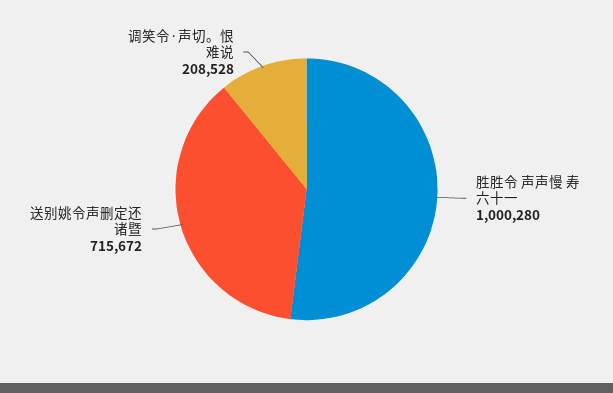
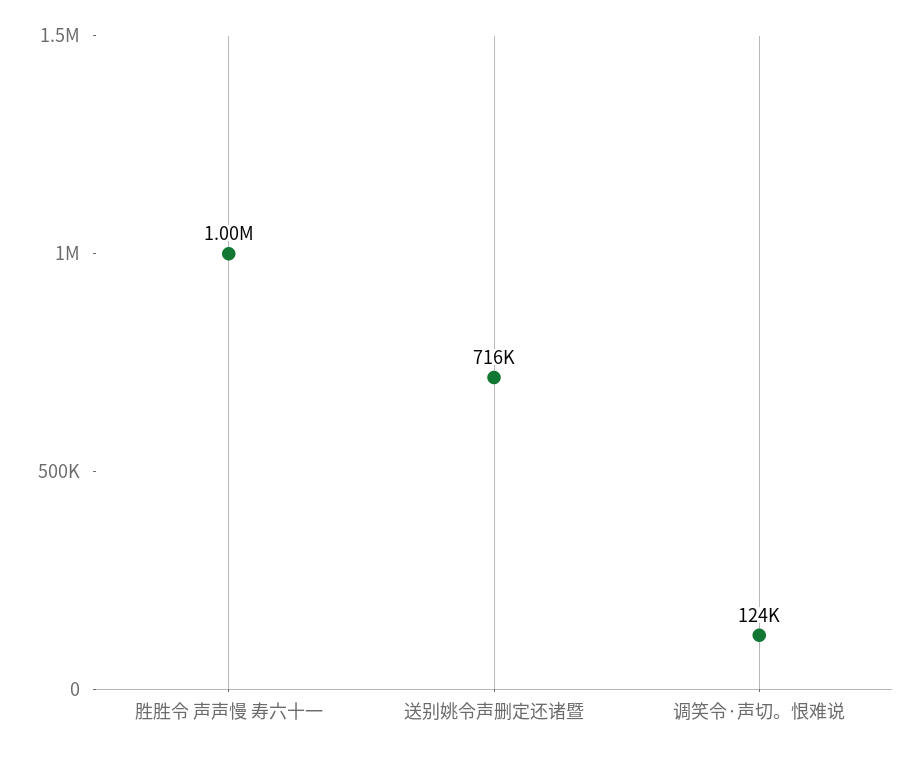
调笑令·声切。恨难说: 208528 -> 124000

